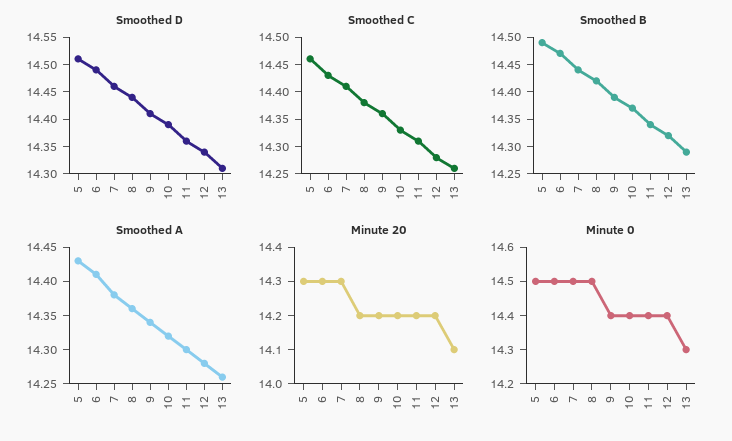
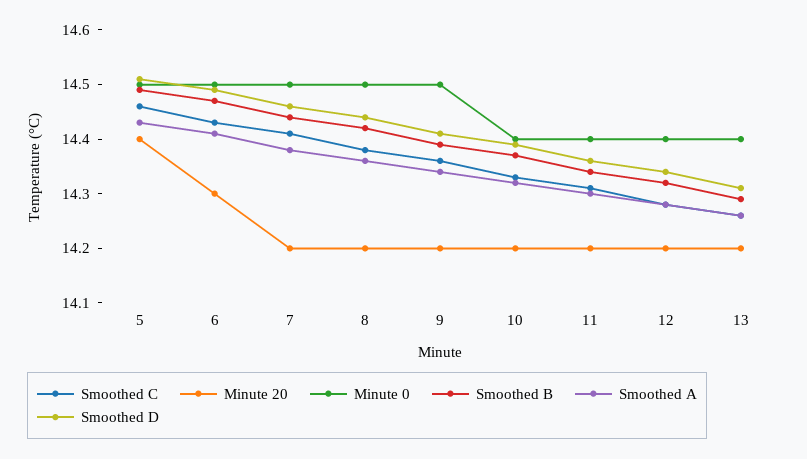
Minute 20, 5: 14.3 -> 14.4
Minute 20, 7: 14.3 -> 14.2
Minute 20, 13: 14.1 -> 14.2
Minute 0, 9: 14.4 -> 14.5
Minute 0, 13: 14.3 -> 14.4

